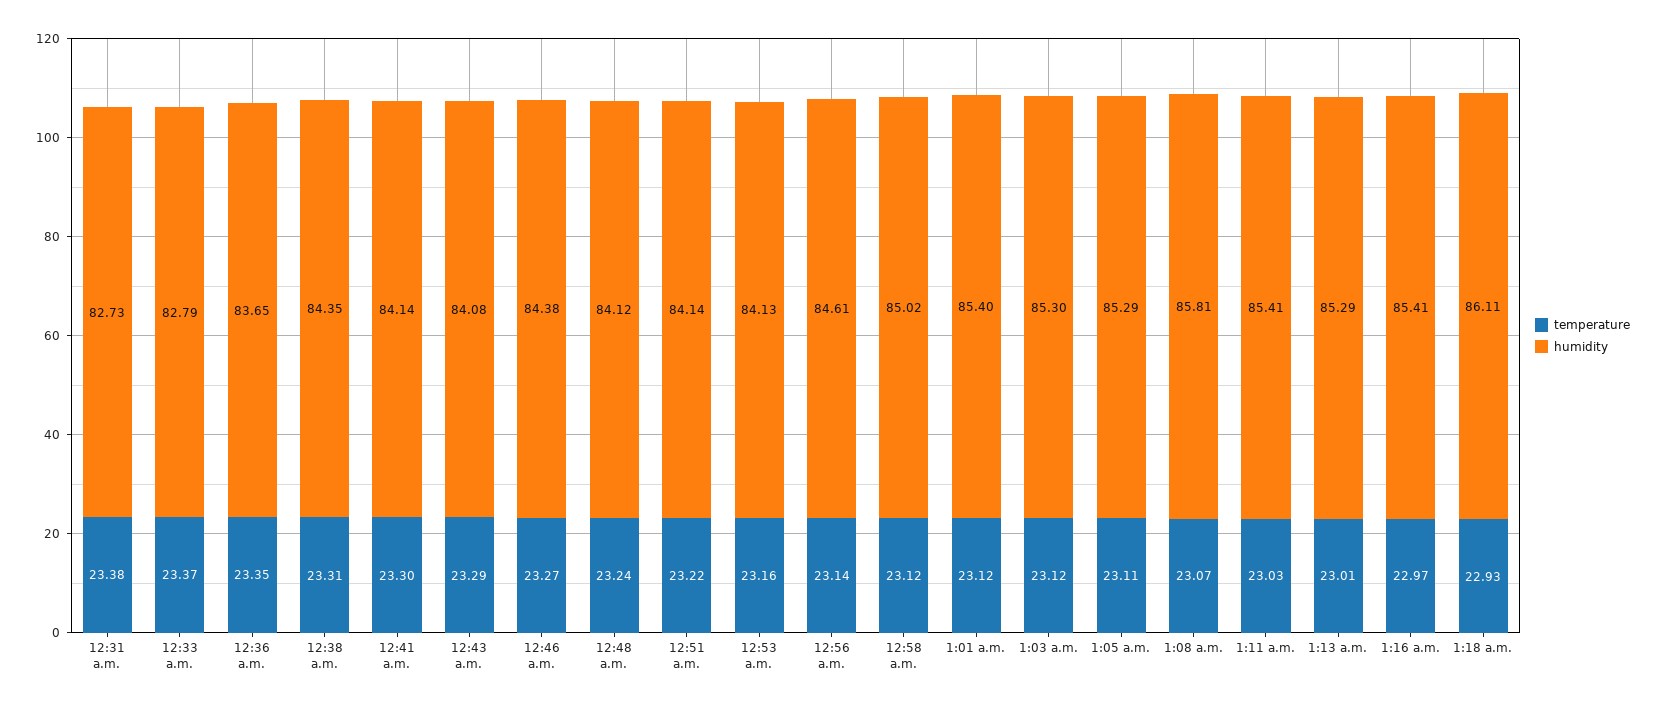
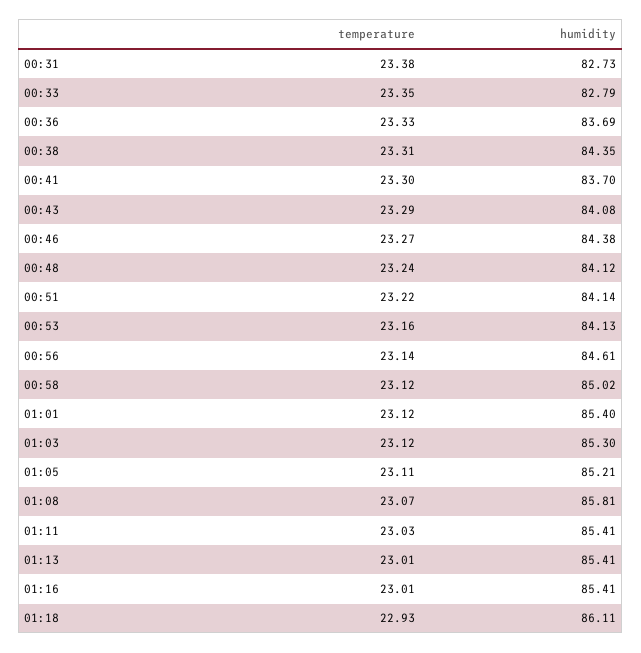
temperature, 12:33 a.m.: 23.37 -> 23.35
temperature, 12:36 a.m.: 23.35 -> 23.33
humidity, 12:36 a.m.: 83.65 -> 83.69
humidity, 12:41 a.m.: 84.14 -> 83.7
humidity, 1:05 a.m.: 85.29 -> 85.21
humidity, 1:13 a.m.: 85.29 -> 85.41
temperature, 1:16 a.m.: 22.97 -> 23.01

